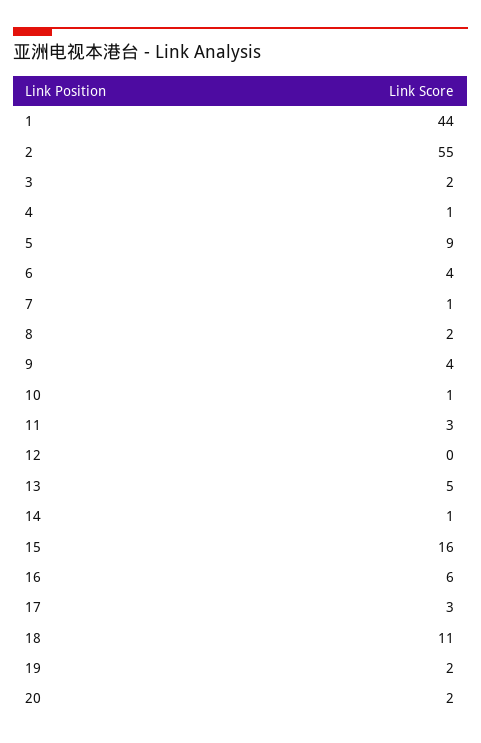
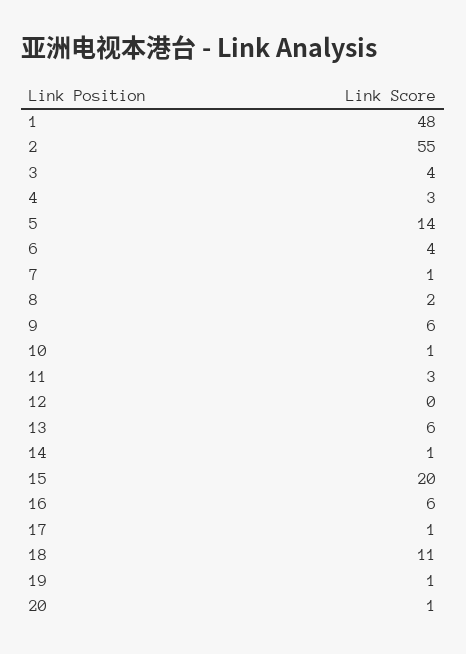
1: 44 -> 48
3: 2 -> 4
4: 1 -> 3
5: 9 -> 14
9: 4 -> 6
13: 5 -> 6
15: 16 -> 20
17: 3 -> 1
19: 2 -> 1
20: 2 -> 1

